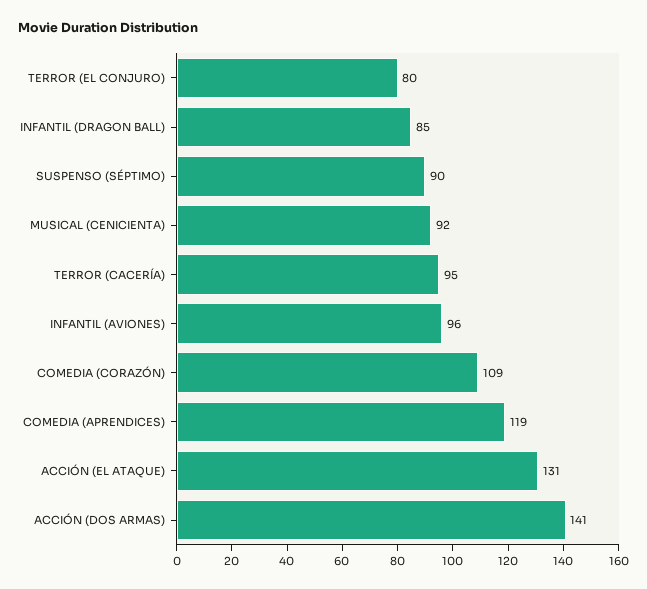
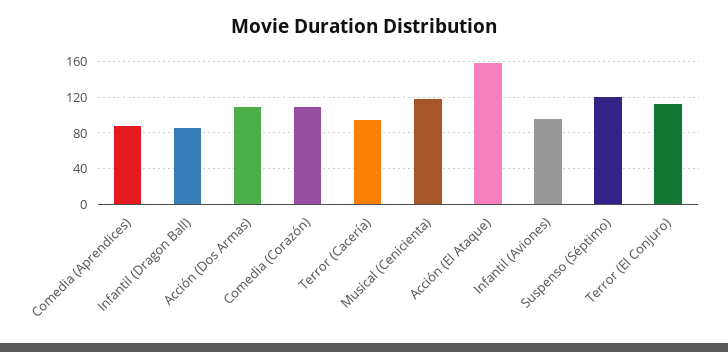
TERROR (EL CONJURO): 80 -> 110
SUSPENSO (SÉPTIMO): 90 -> 120
MUSICAL (CENICIENTA): 92 -> 120
COMEDIA (APRENDICES): 119 -> 90
ACCIÓN (EL ATAQUE): 131 -> 160
ACCIÓN (DOS ARMAS): 141 -> 110

